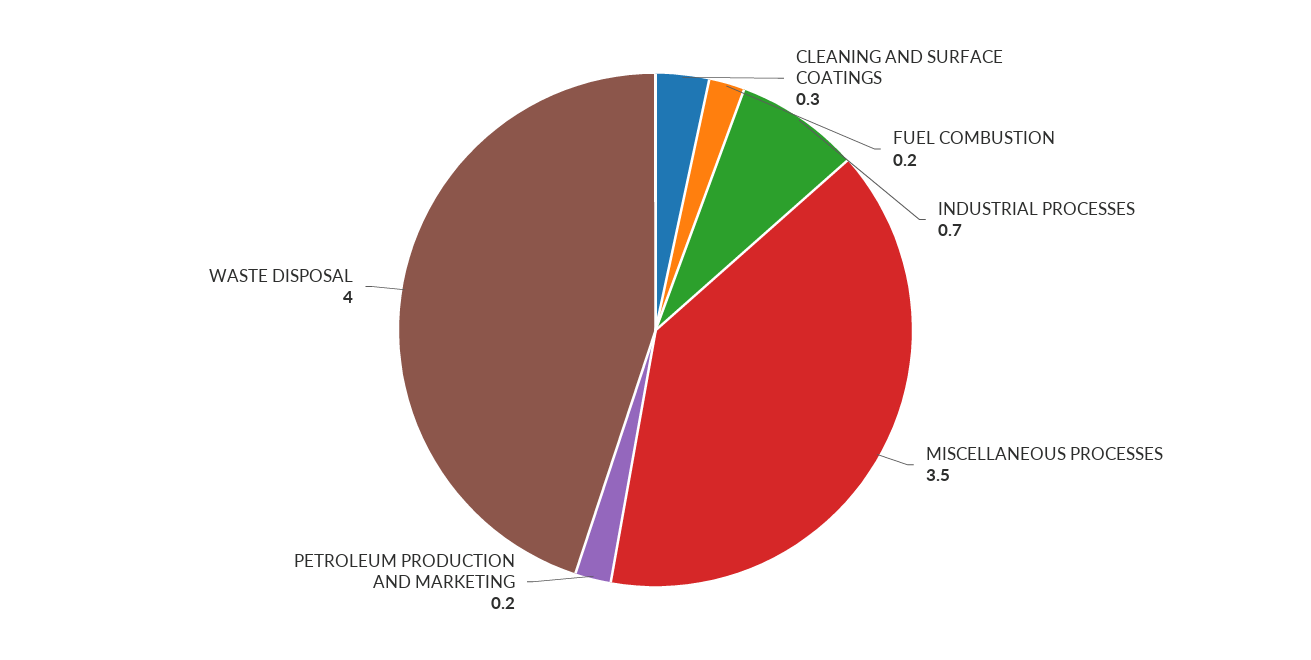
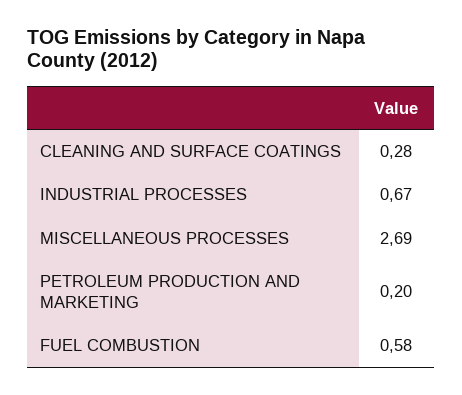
FUEL COMBUSTION: 0.2 -> 0.58
MISCELLANEOUS PROCESSES: 3.5 -> 2.69
WASTE DISPOSAL: 4 -> none

